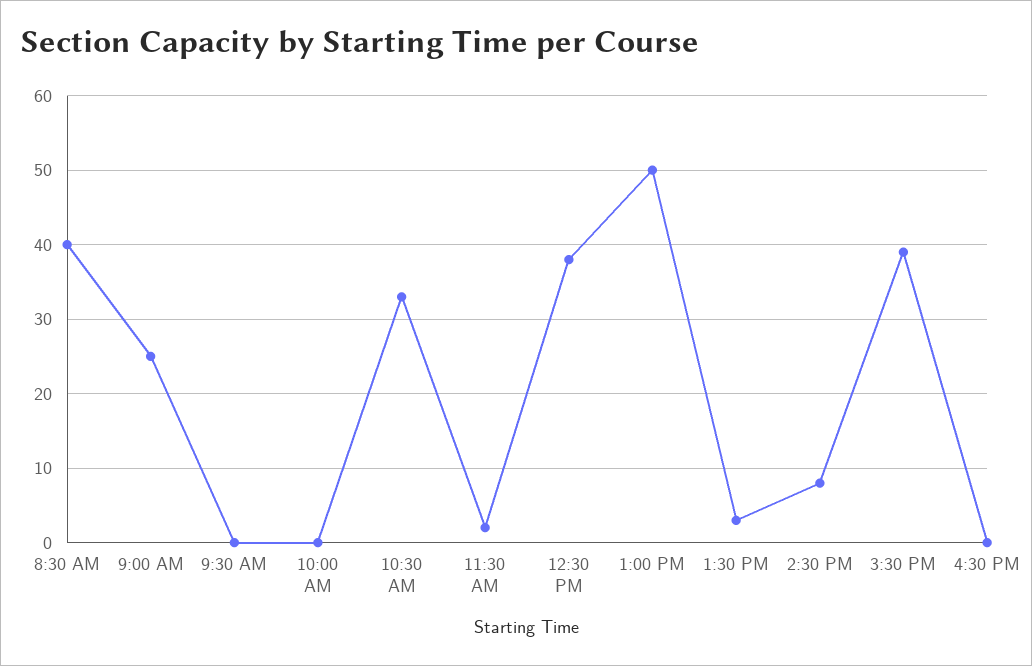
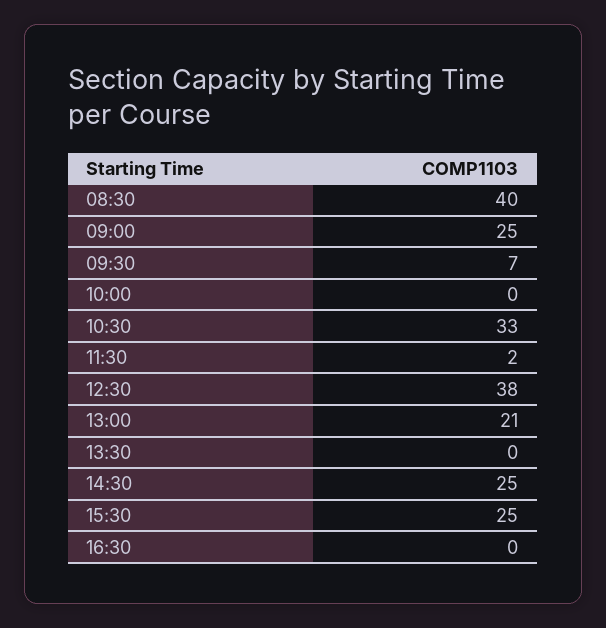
9:30 AM: 0 -> 7
1:00 PM: 50 -> 21
1:30 PM: 3 -> 0
2:30 PM: 8 -> 25
3:30 PM: 39 -> 25

